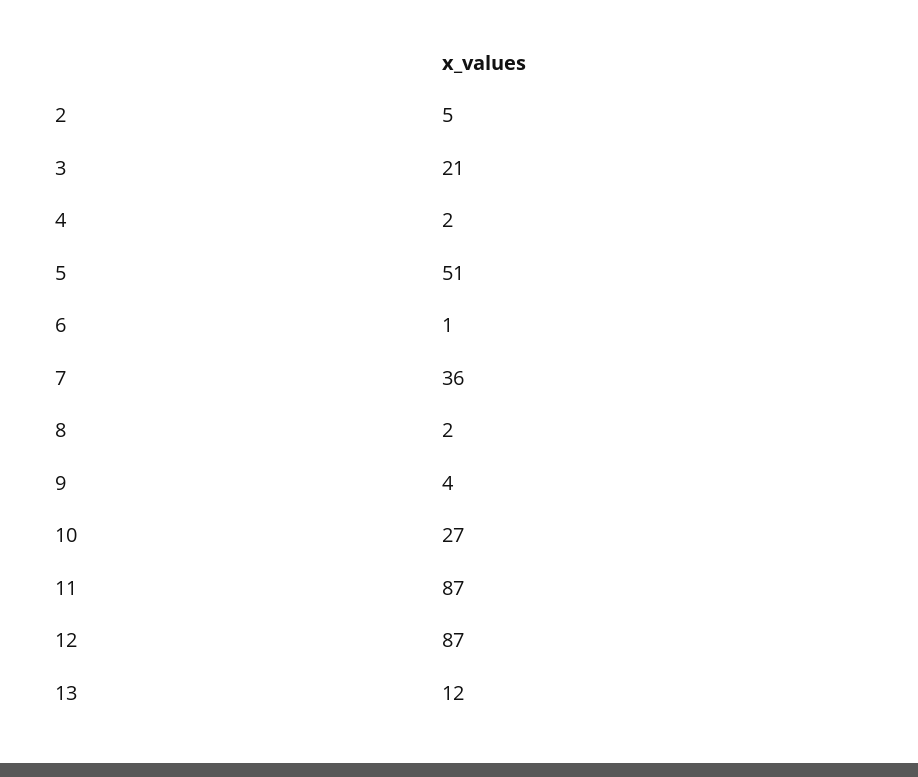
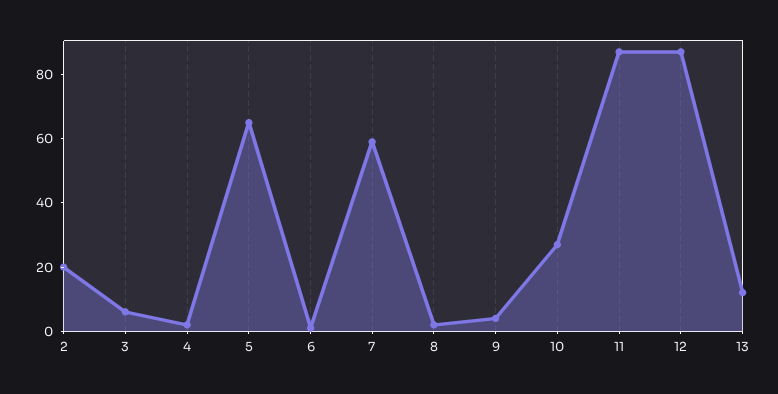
2: 5 -> 20
3: 21 -> 5
5: 51 -> 65
7: 36 -> 60

